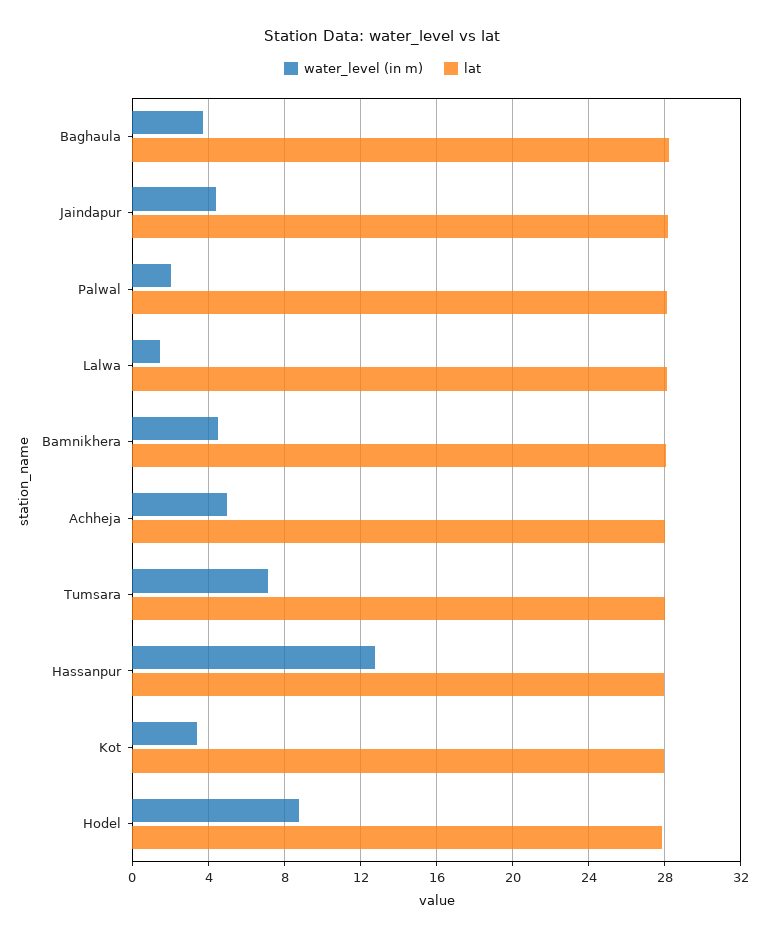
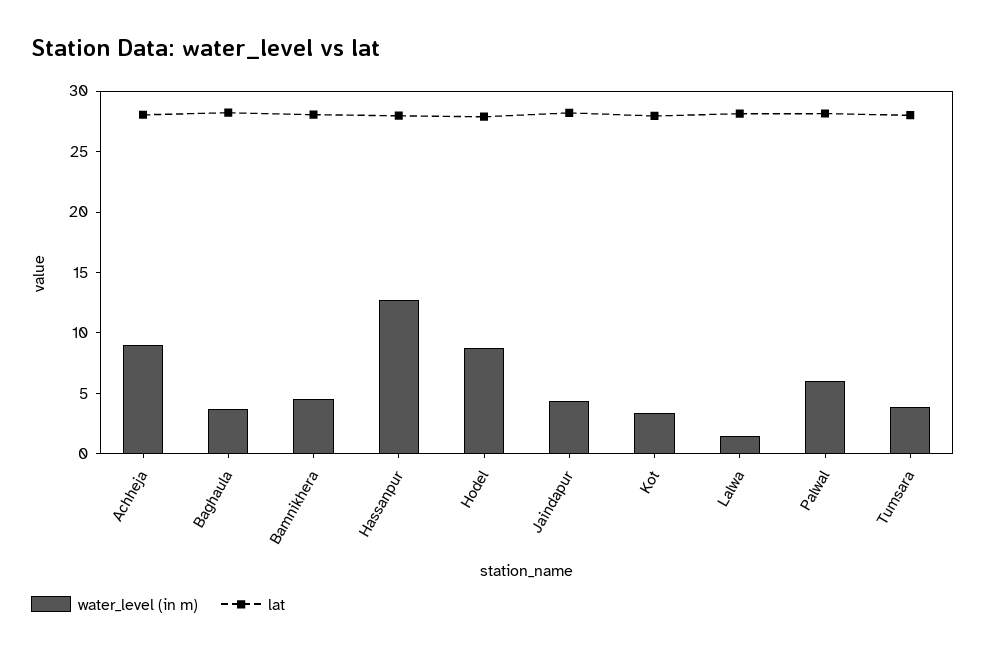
water_level (in m), Palwal: 2 -> 6
water_level (in m), Achheja: 5 -> 9
water_level (in m), Tumsara: 7 -> 4

